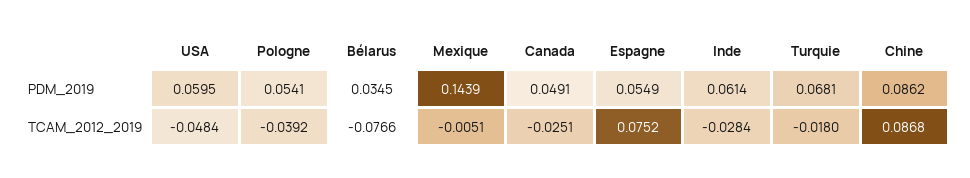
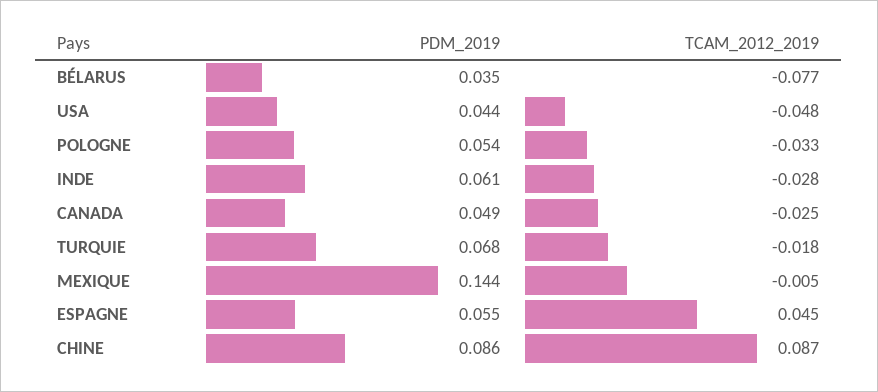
USA, PDM_2019: 0.0595 -> 0.044
Pologne, TCAM_2012_2019: -0.0392 -> -0.033
Espagne, TCAM_2012_2019: 0.0752 -> 0.045

